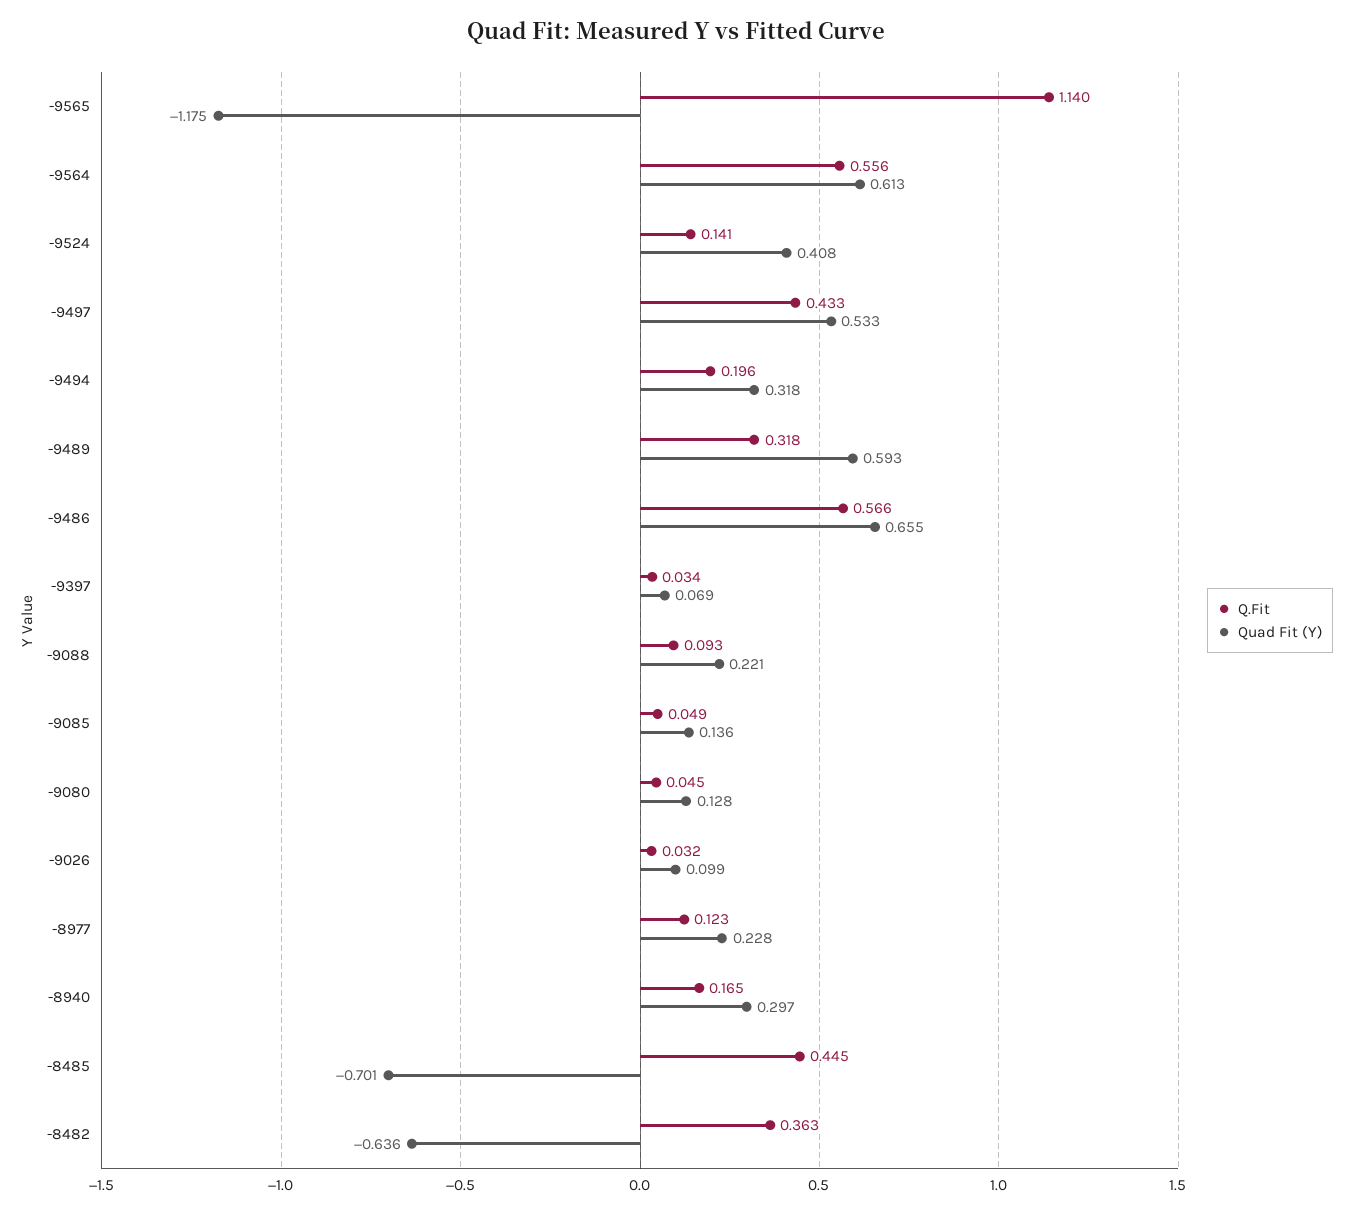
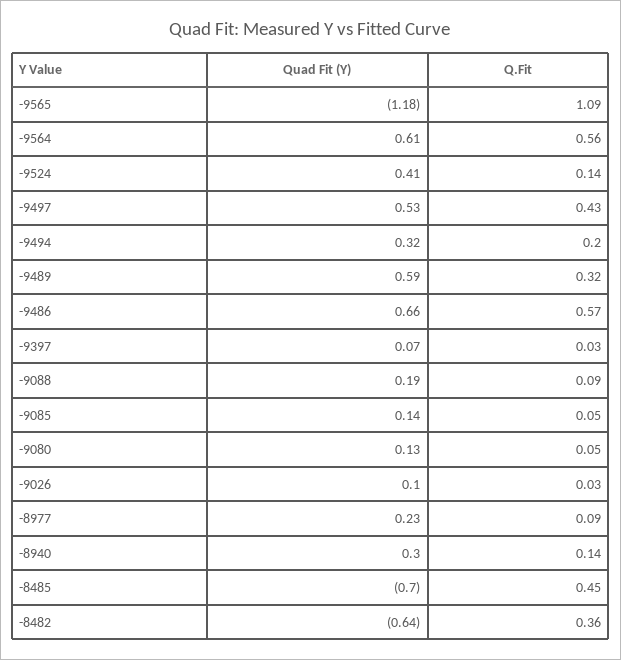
Q.Fit, -9565: 1.14 -> 1.09
Quad Fit (Y), -9088: 0.221 -> 0.19
Q.Fit, -8977: 0.123 -> 0.09
Q.Fit, -8940: 0.165 -> 0.14

